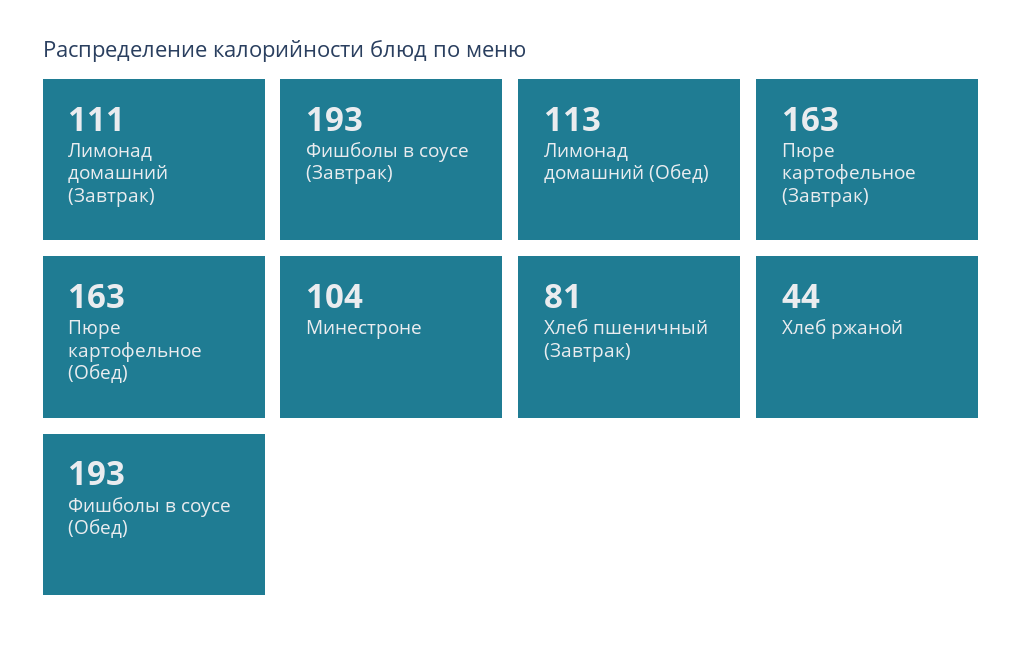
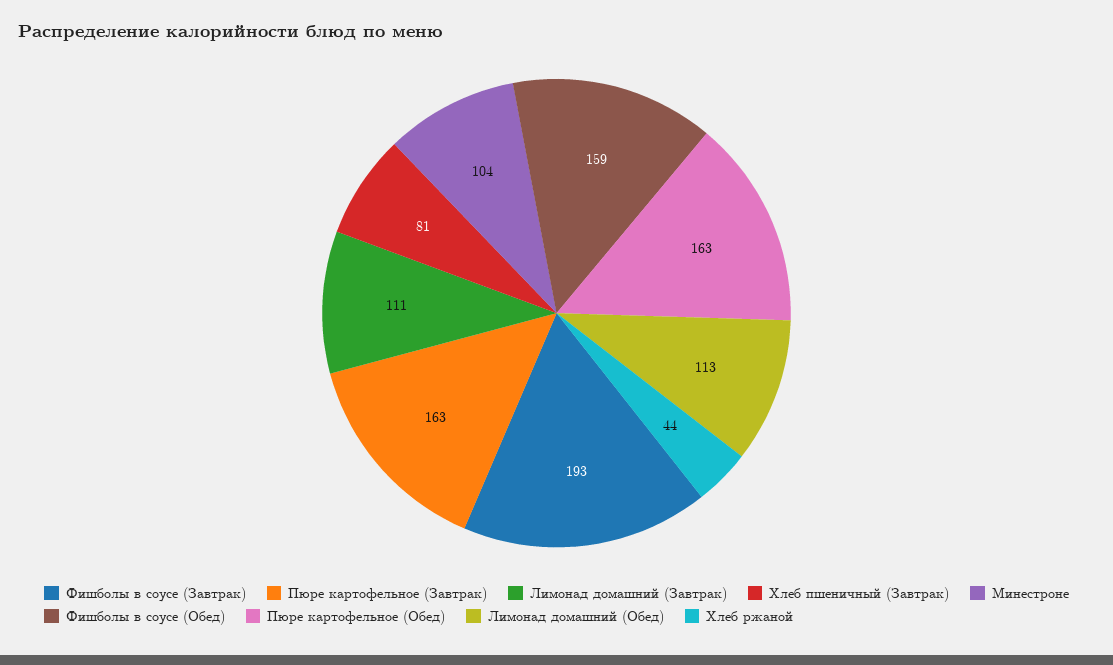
Фишболы в соусе (Обед): 193 -> 159

